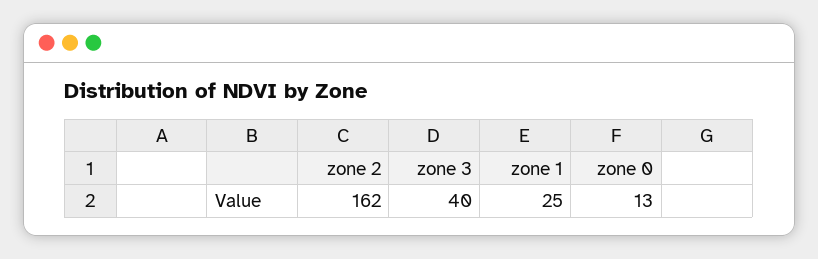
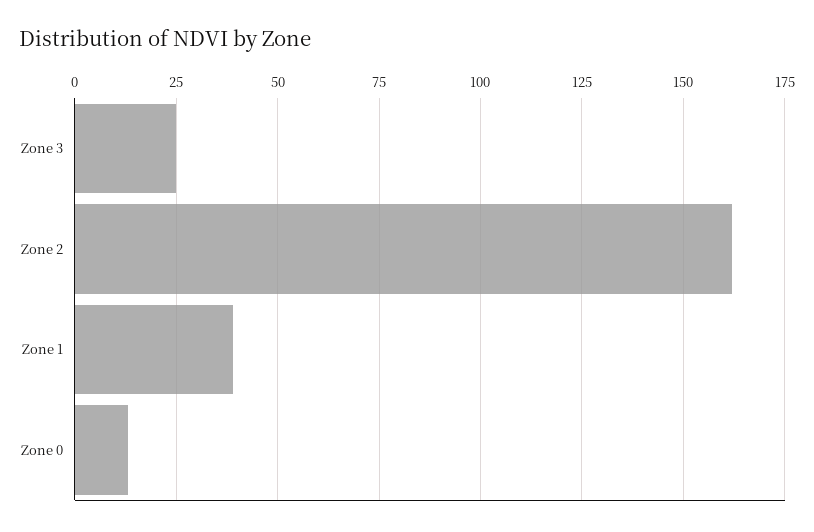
zone 3: 40 -> 25
zone 1: 25 -> 40

